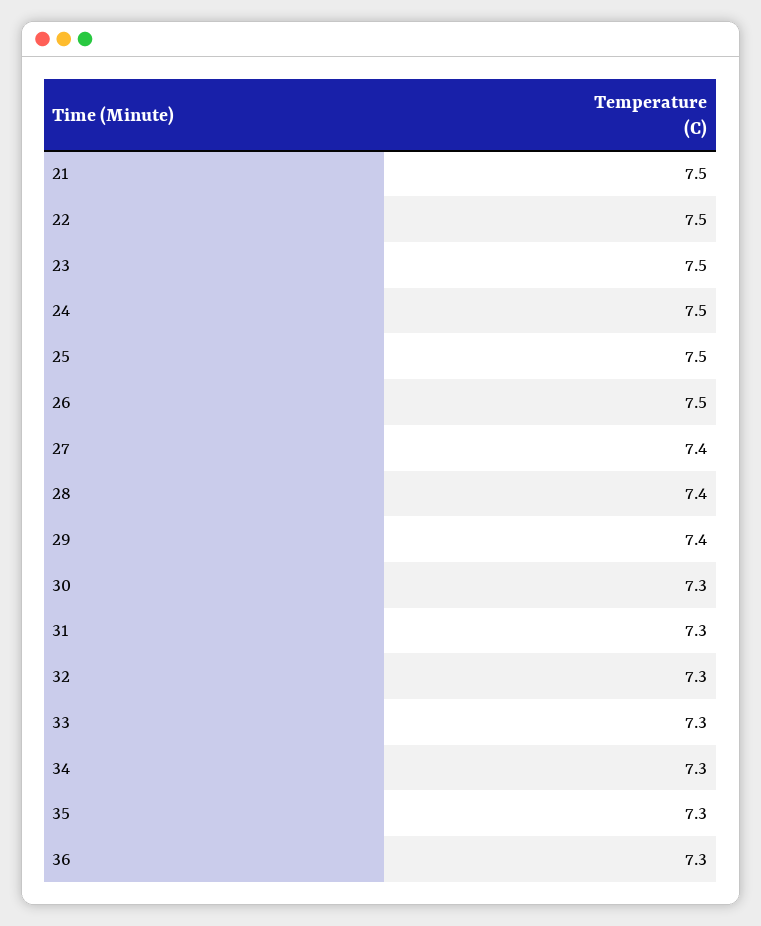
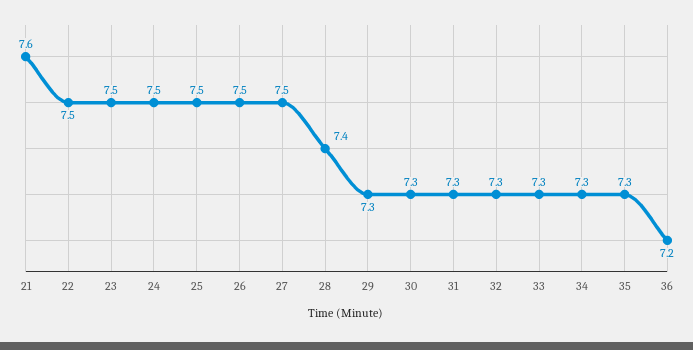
21: 7.5 -> 7.6
27: 7.4 -> 7.5
29: 7.4 -> 7.3
36: 7.3 -> 7.2

